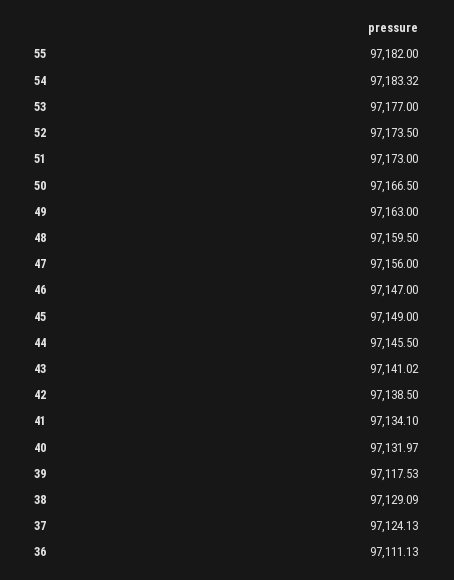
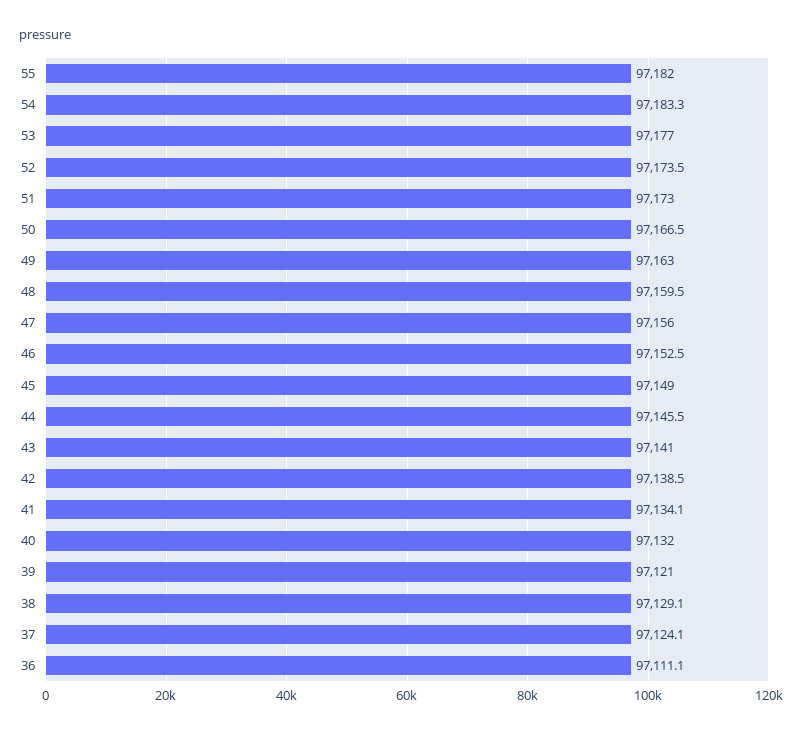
46: 97147 -> 97152.5
39: 97117.53 -> 97121

